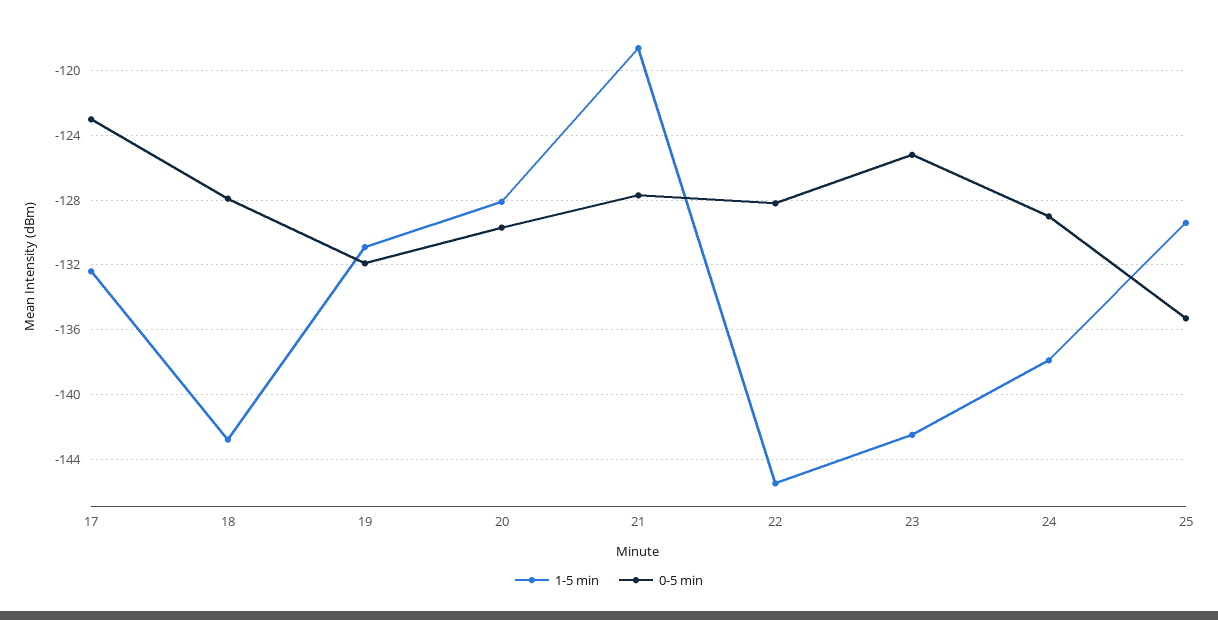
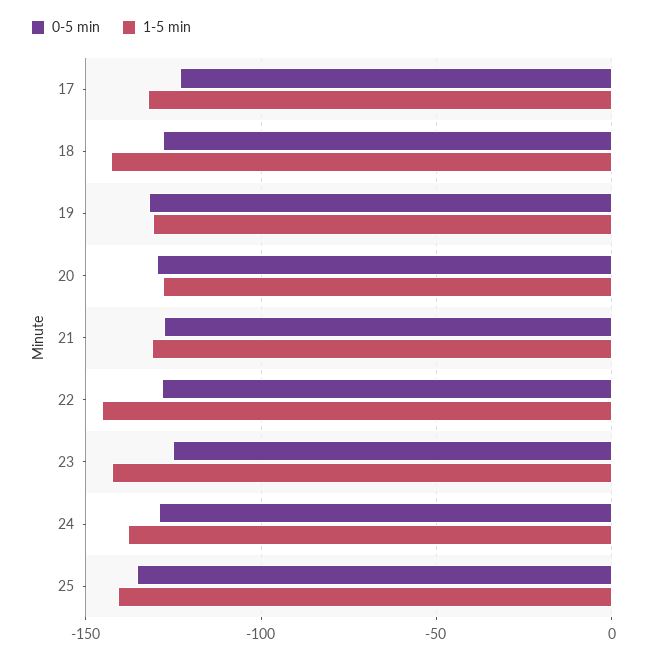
1-5 min, 21: -118.5 -> -130
1-5 min, 25: -129.5 -> -140

